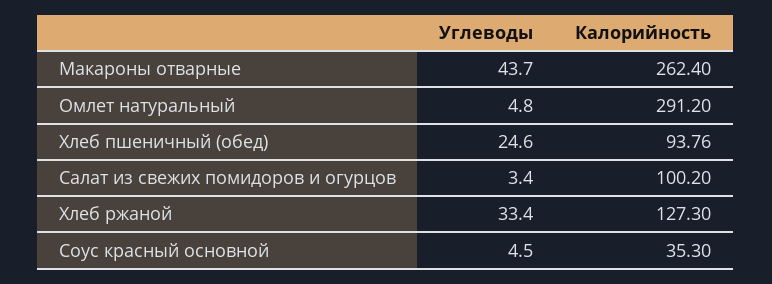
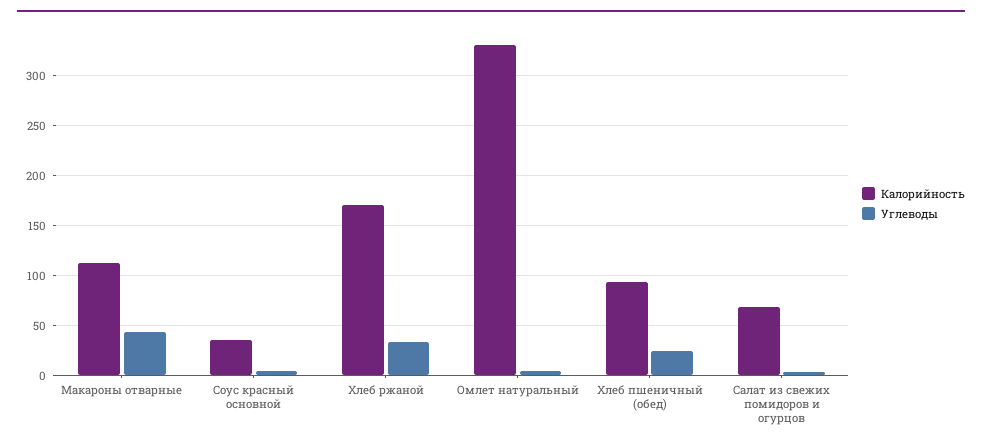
Калорийность, Макароны отварные: 262.4 -> 110
Калорийность, Омлет натуральный: 291.2 -> 330
Калорийность, Салат из свежих помидоров и огурцов: 100.2 -> 70
Калорийность, Хлеб ржаной: 127.3 -> 170

